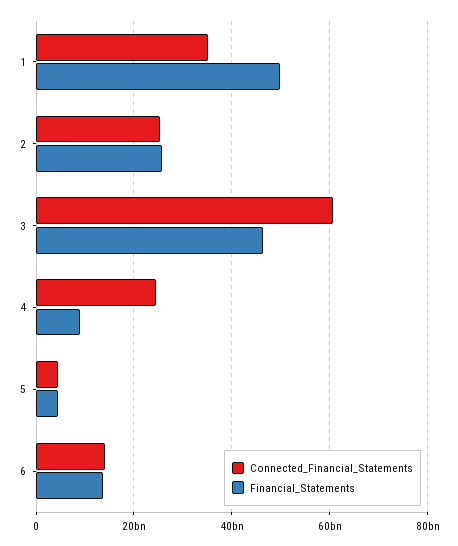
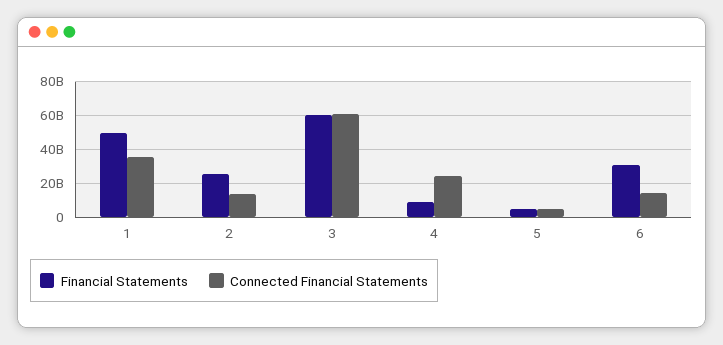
Connected_Financial_Statements, 2: 26000000000 -> 15000000000
Financial_Statements, 3: 46000000000 -> 60000000000
Financial_Statements, 6: 14000000000 -> 30000000000

